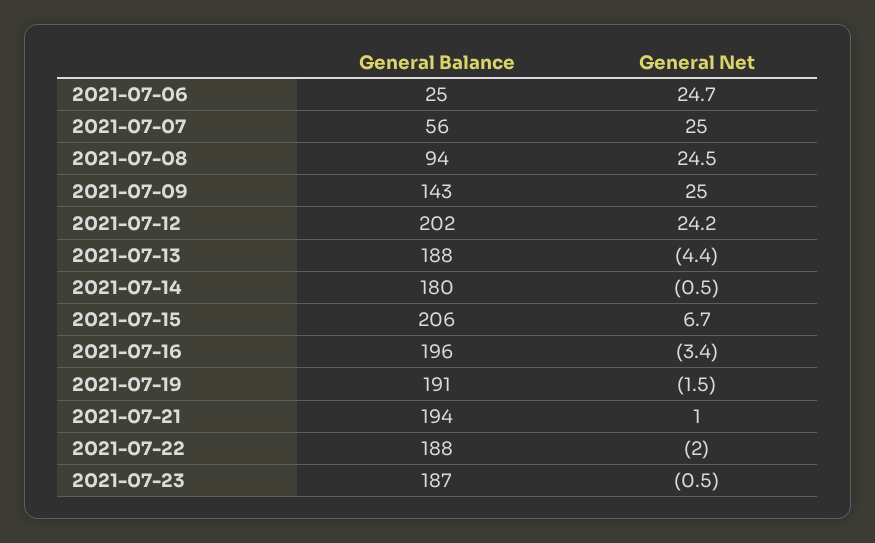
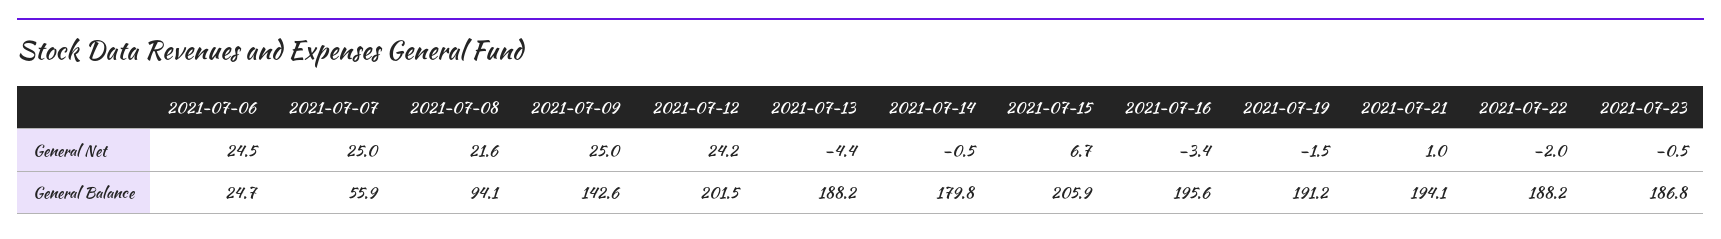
General Net, 2021-07-06: 24.7 -> 24.5
General Net, 2021-07-08: 24.5 -> 21.6

